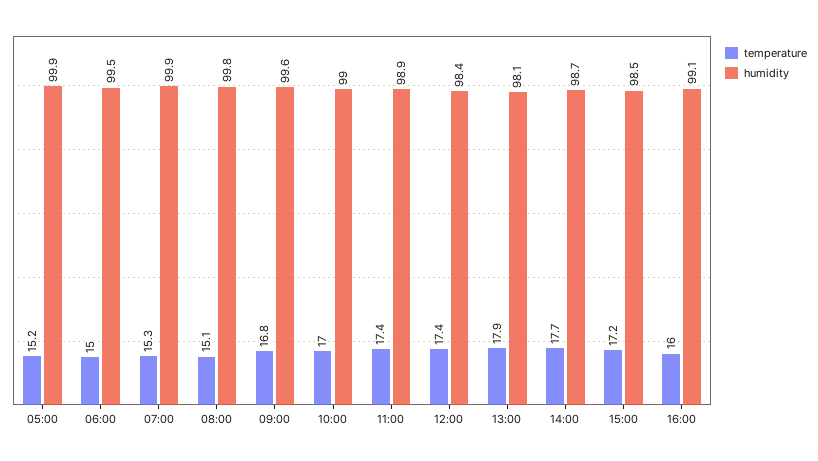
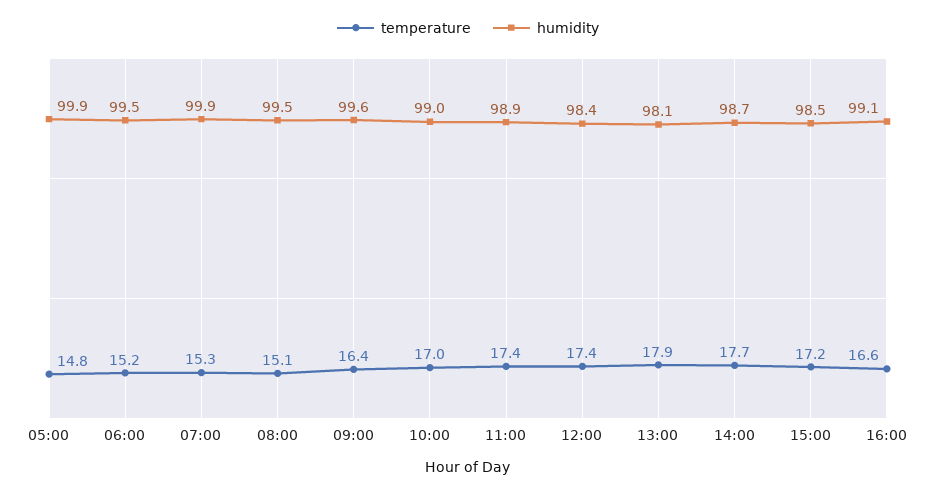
temperature, 05:00: 15.2 -> 14.8
temperature, 06:00: 15 -> 15.2
humidity, 08:00: 99.8 -> 99.5
temperature, 09:00: 16.8 -> 16.4
temperature, 16:00: 16 -> 16.6

